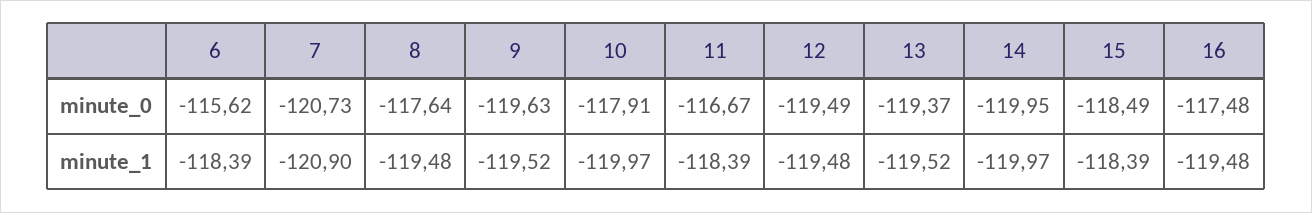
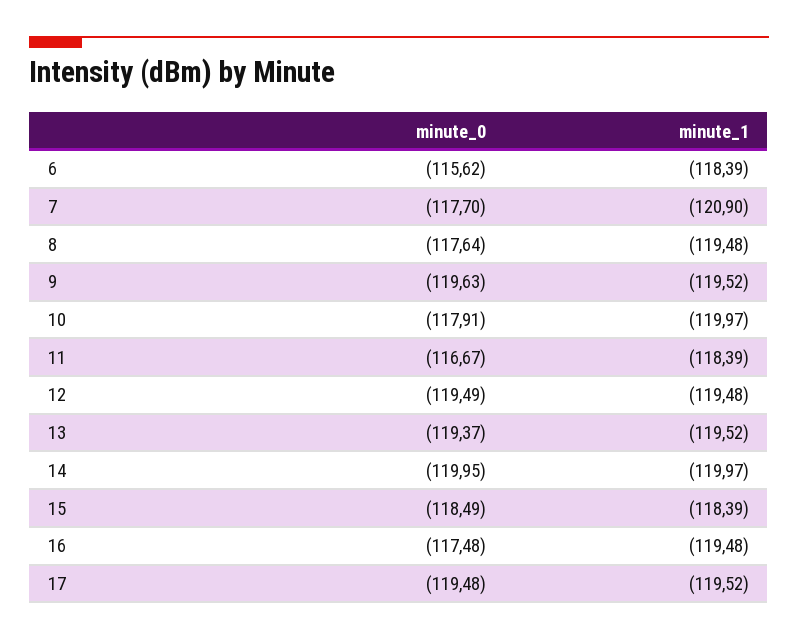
7, minute_0: -120.73 -> -117.7
17, minute_0: none -> -119.48
17, minute_1: none -> -119.52

